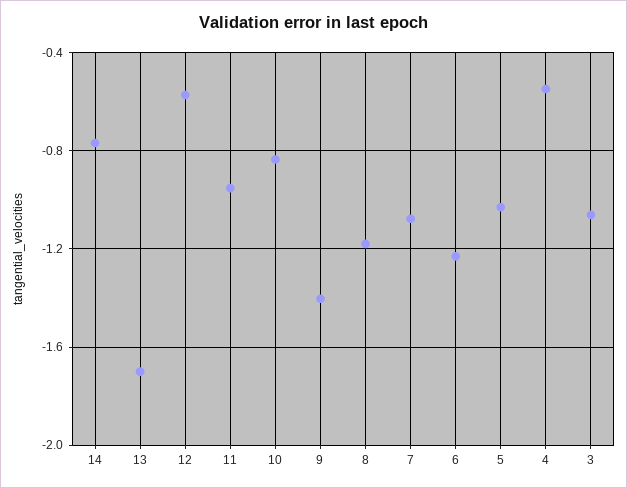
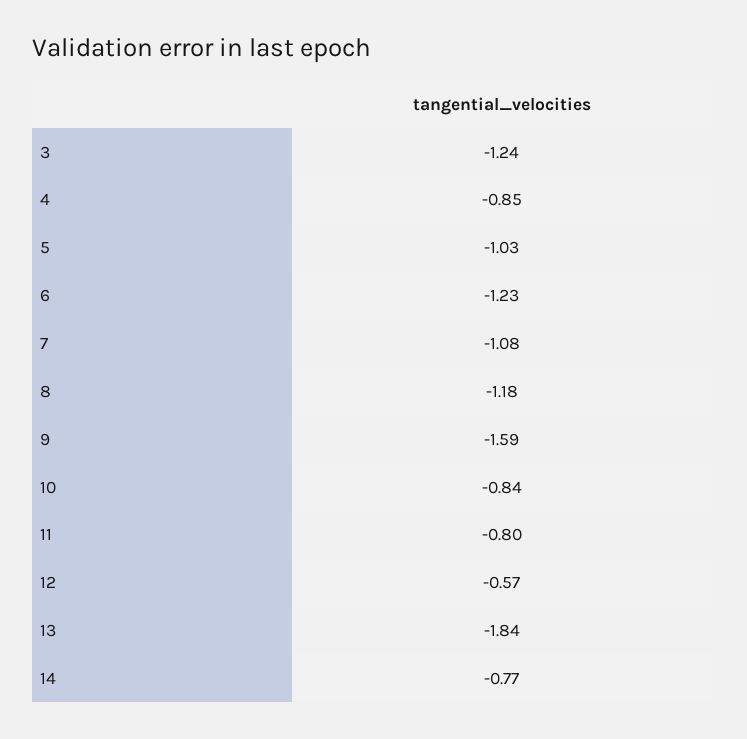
13: -1.7 -> -1.84
11: -0.95 -> -0.8
9: -1.4 -> -1.59
4: -0.55 -> -0.85
3: -1.05 -> -1.24

